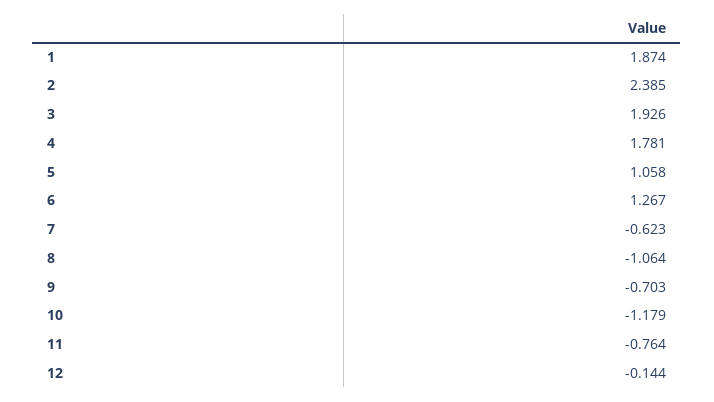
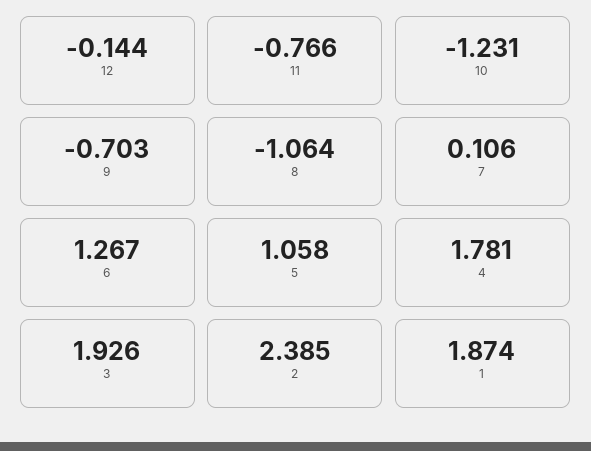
7: -0.623 -> 0.106
10: -1.179 -> -1.231
11: -0.764 -> -0.766

